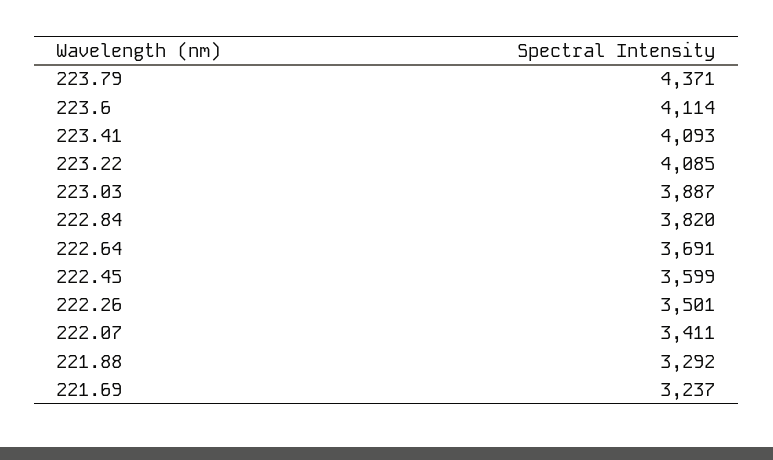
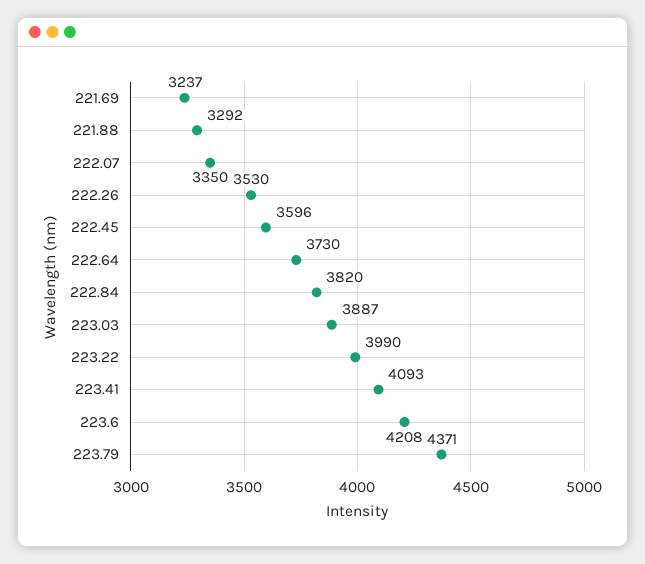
223.6: 4114 -> 4208
223.22: 4085 -> 3990
222.64: 3691 -> 3730
222.45: 3599 -> 3596
222.26: 3501 -> 3530
222.07: 3411 -> 3350

